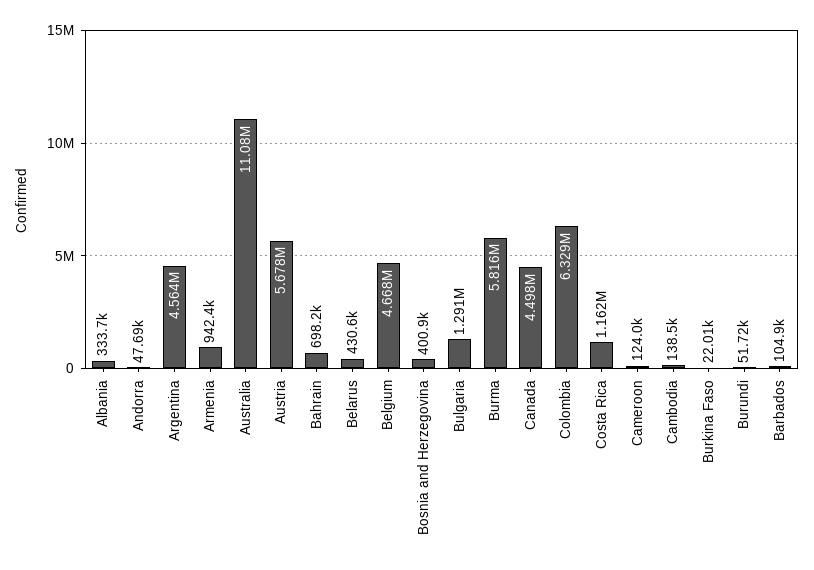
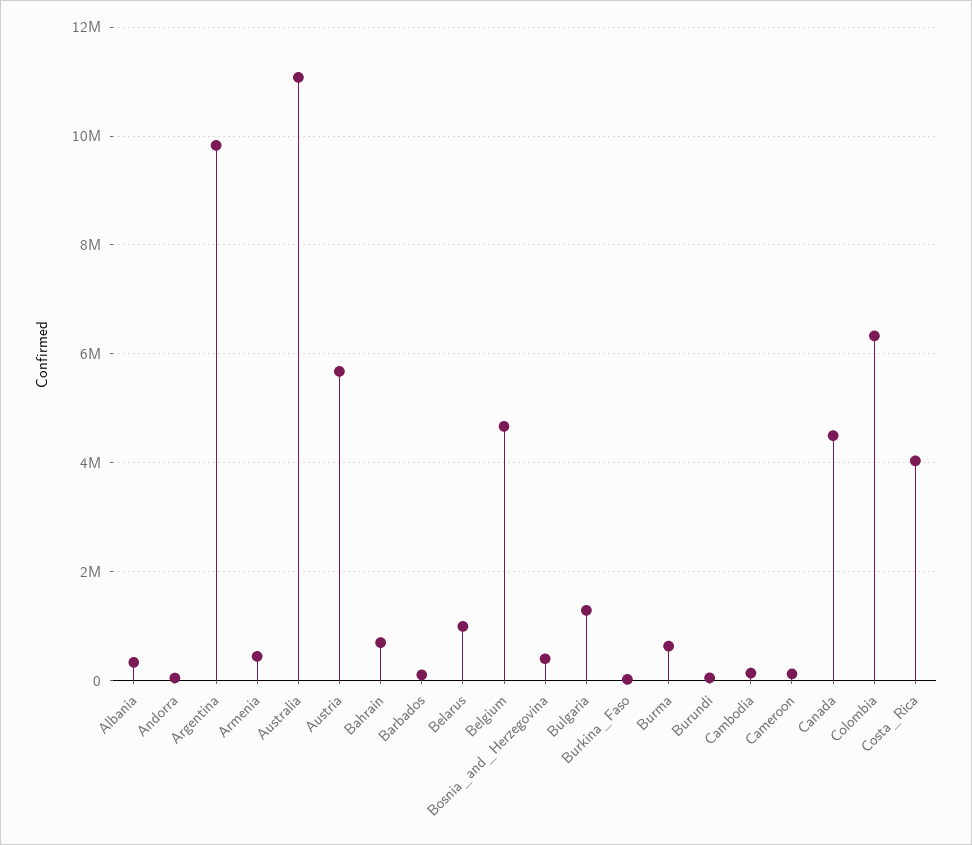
Argentina: 4564000 -> 9800000
Armenia: 942400 -> 400000
Belarus: 430600 -> 1000000
Burma: 5816000 -> 600000
Costa Rica: 1162000 -> 4000000

